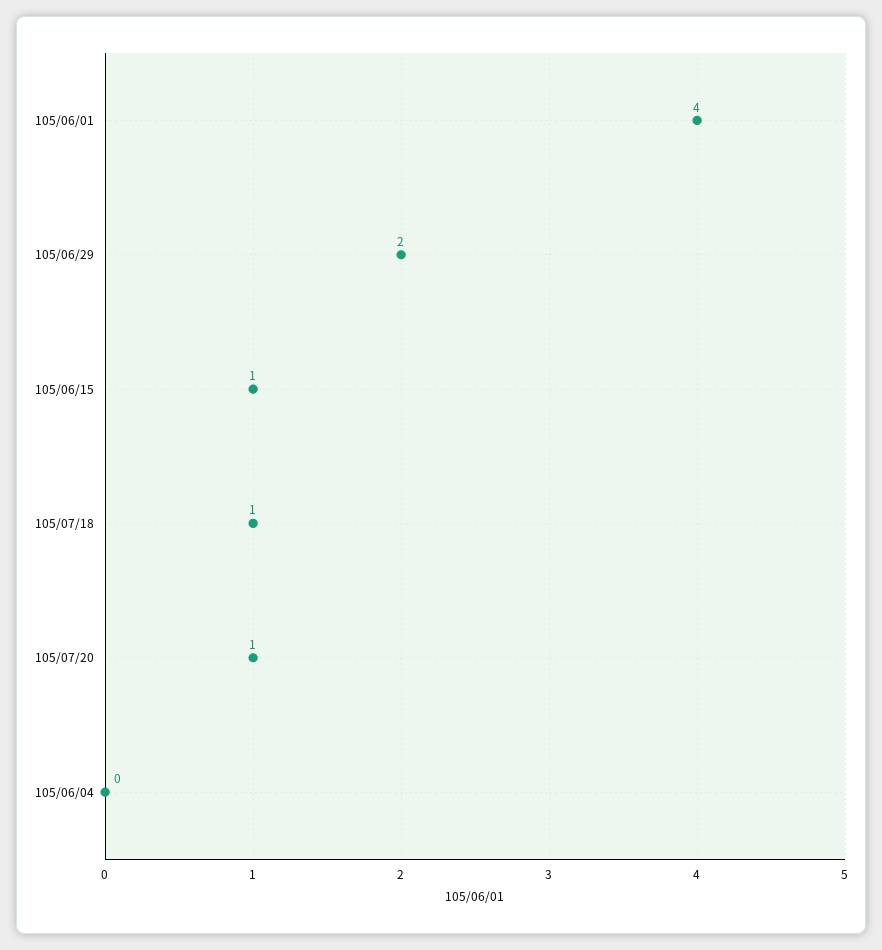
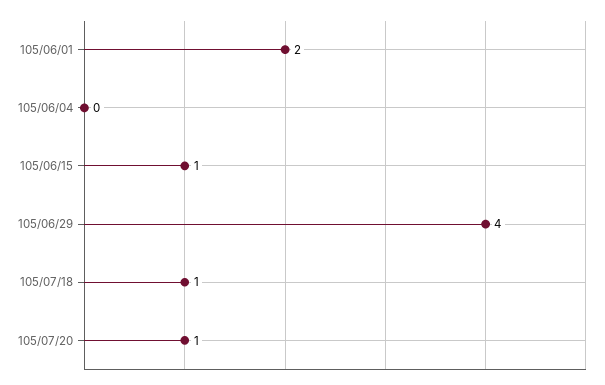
105/06/01: 4 -> 2
105/06/29: 2 -> 4

